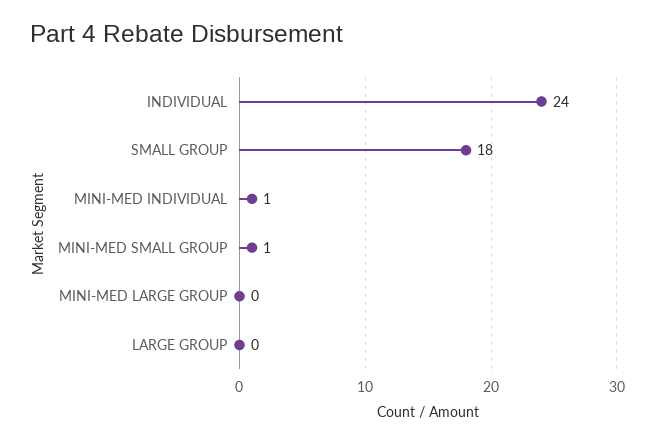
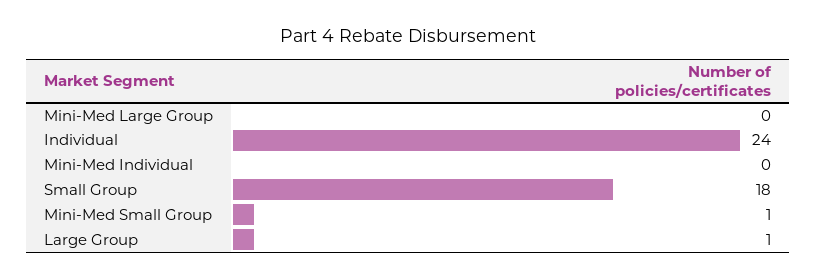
MINI-MED INDIVIDUAL: 1 -> 0
LARGE GROUP: 0 -> 1

